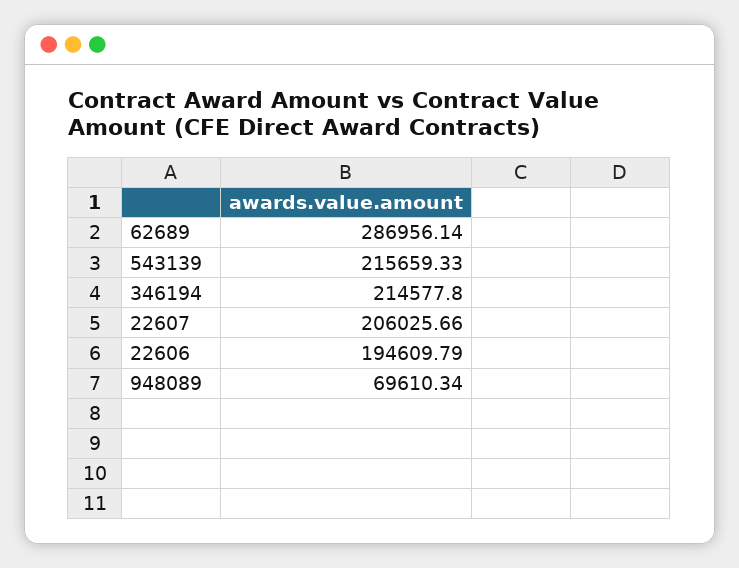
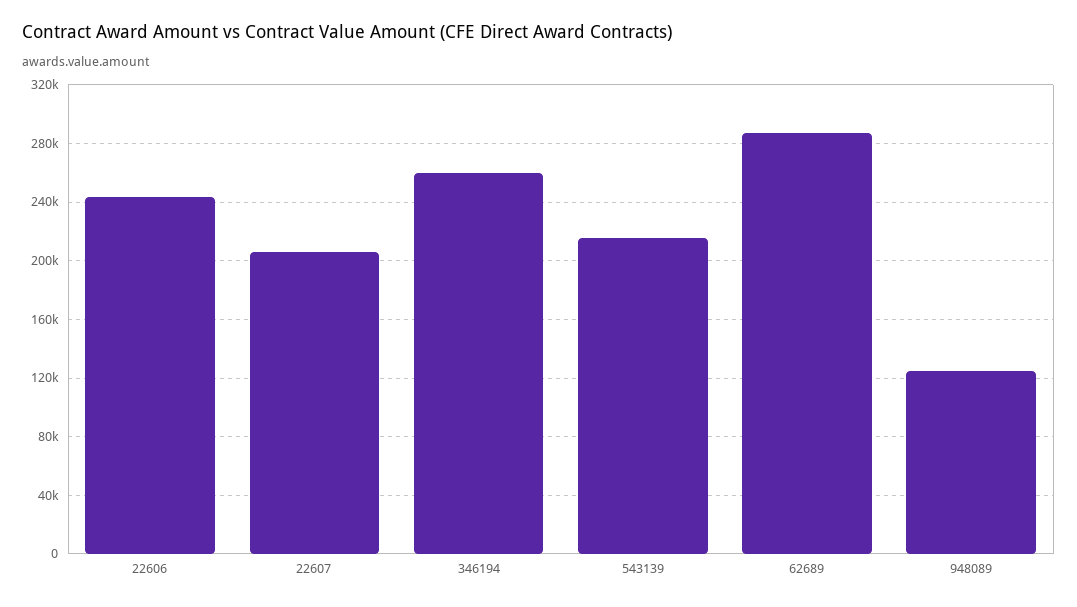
346194: 214577.8 -> 260000
22606: 194609.79 -> 245000
948089: 69610.34 -> 125000

